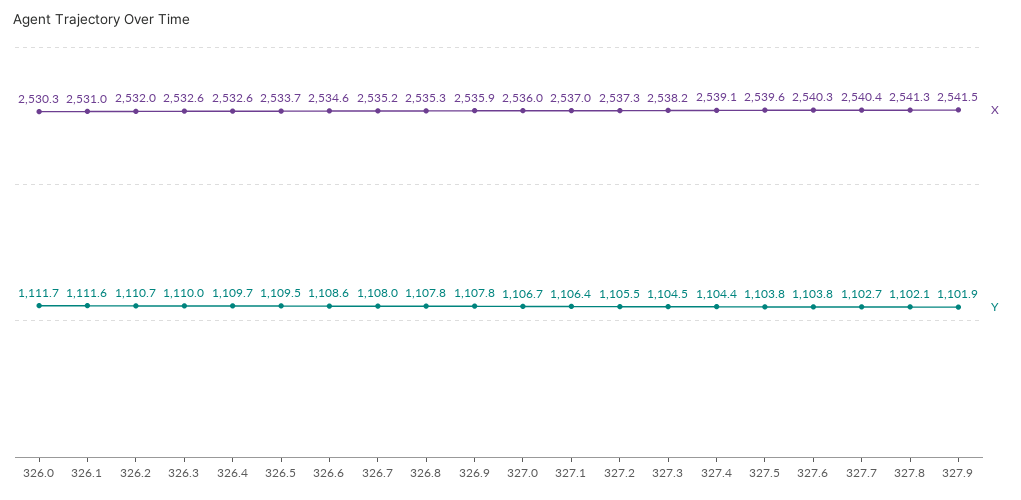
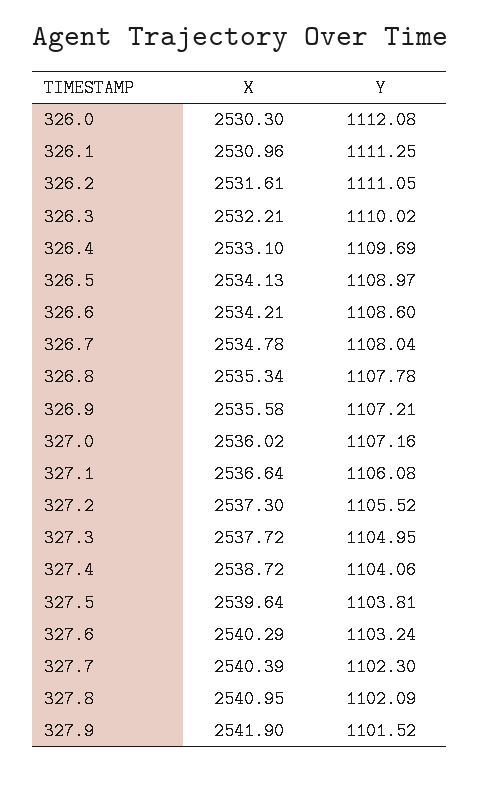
Y, 326.0: 1111.7 -> 1112.08
Y, 326.1: 1111.6 -> 1111.25
X, 326.2: 2532 -> 2531.61
Y, 326.2: 1110.7 -> 1111.05
X, 326.3: 2532.6 -> 2532.21
X, 326.4: 2532.6 -> 2533.1
X, 326.5: 2533.7 -> 2534.13
Y, 326.5: 1109.5 -> 1108.97
X, 326.6: 2534.6 -> 2534.21
X, 326.7: 2535.2 -> 2534.78
X, 326.9: 2535.9 -> 2535.58
Y, 326.9: 1107.8 -> 1107.21
Y, 327.0: 1106.7 -> 1107.16
X, 327.1: 2537 -> 2536.64
Y, 327.1: 1106.4 -> 1106.08
X, 327.3: 2538.2 -> 2537.72
Y, 327.3: 1104.5 -> 1104.95
X, 327.4: 2539.1 -> 2538.72
Y, 327.4: 1104.4 -> 1104.06
Y, 327.6: 1103.8 -> 1103.24
Y, 327.7: 1102.7 -> 1102.3
X, 327.8: 2541.3 -> 2540.95
X, 327.9: 2541.5 -> 2541.9
Y, 327.9: 1101.9 -> 1101.52

